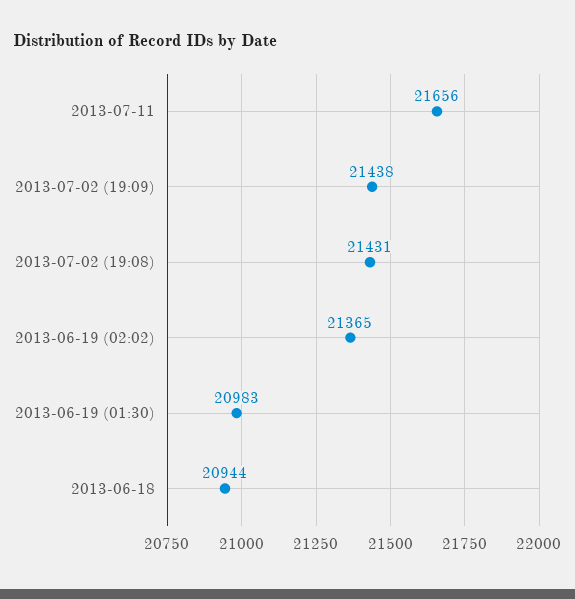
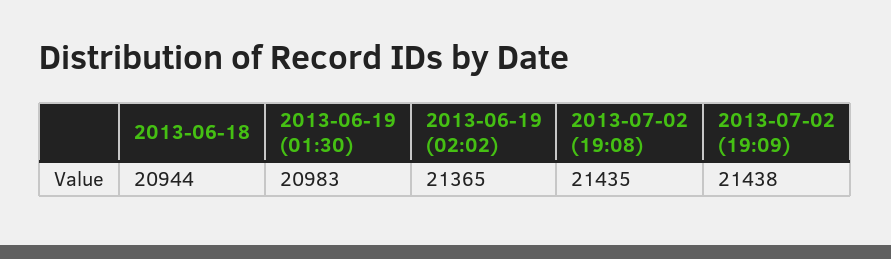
2013-07-11: 21656 -> none
2013-07-02 (19:08): 21431 -> 21435

